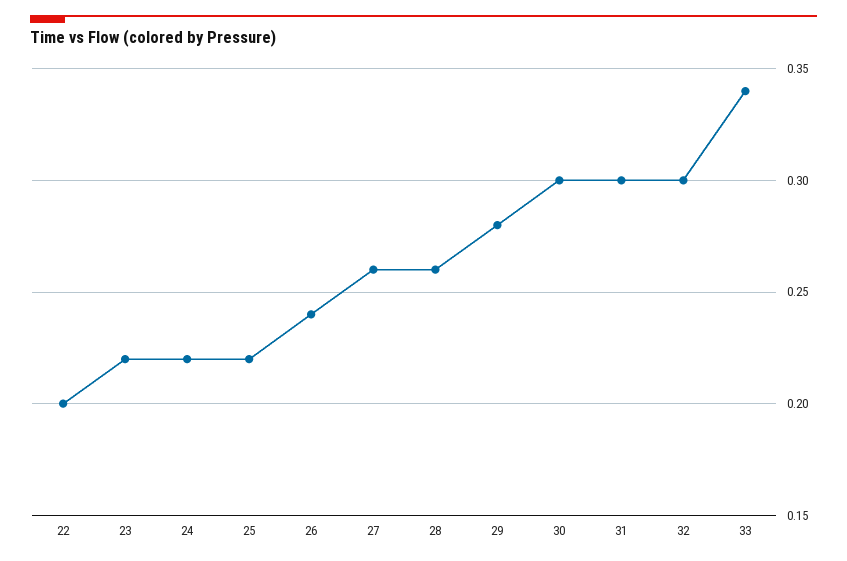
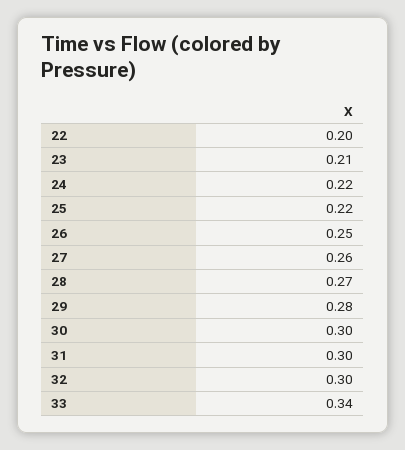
23: 0.22 -> 0.21
26: 0.24 -> 0.25
28: 0.26 -> 0.27

